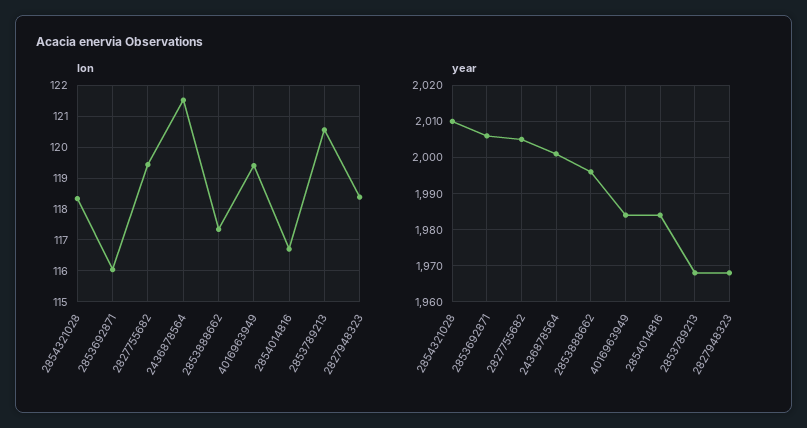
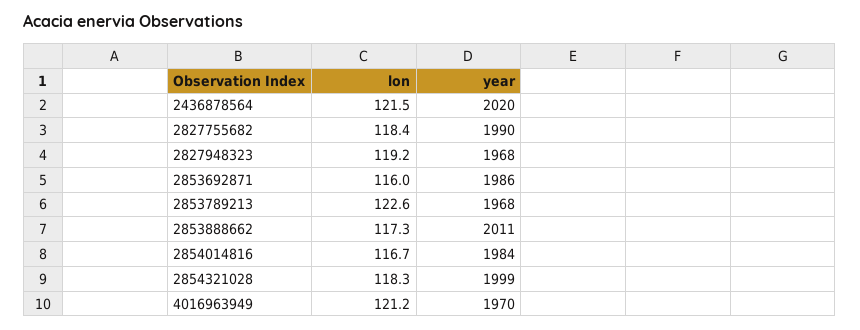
lon, 2827755682: 119.4 -> 118.4
lon, 4016963949: 119.4 -> 121.2
lon, 2853789213: 120.6 -> 122.6
lon, 2827948323: 118.4 -> 119.2
year, 2854321028: 2010 -> 1999
year, 2853692871: 2005 -> 1986
year, 2827755682: 2005 -> 1990
year, 2436878564: 2000 -> 2020
year, 2853888662: 1995 -> 2011
year, 4016963949: 1985 -> 1970

